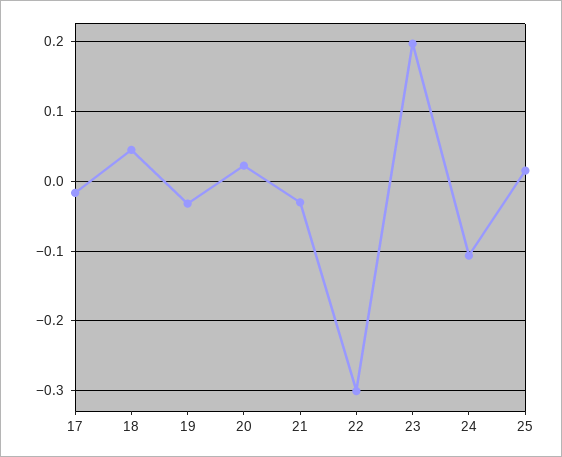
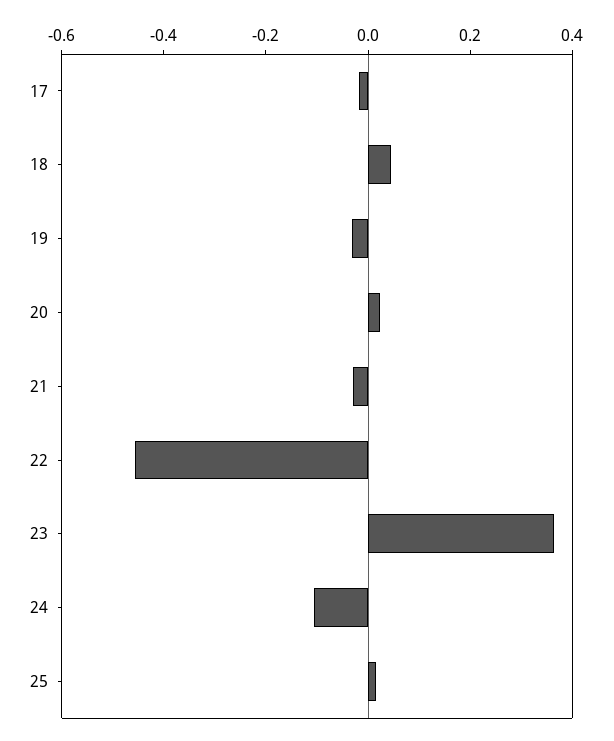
22: -0.3 -> -0.45
23: 0.2 -> 0.35

